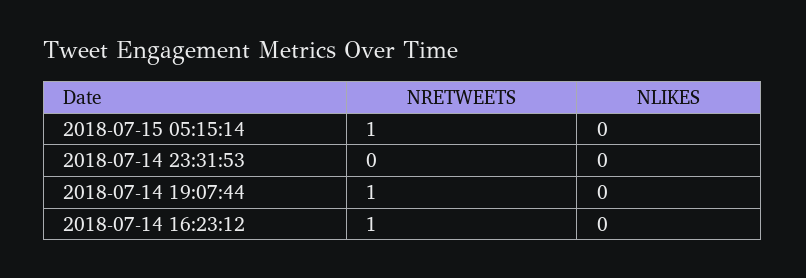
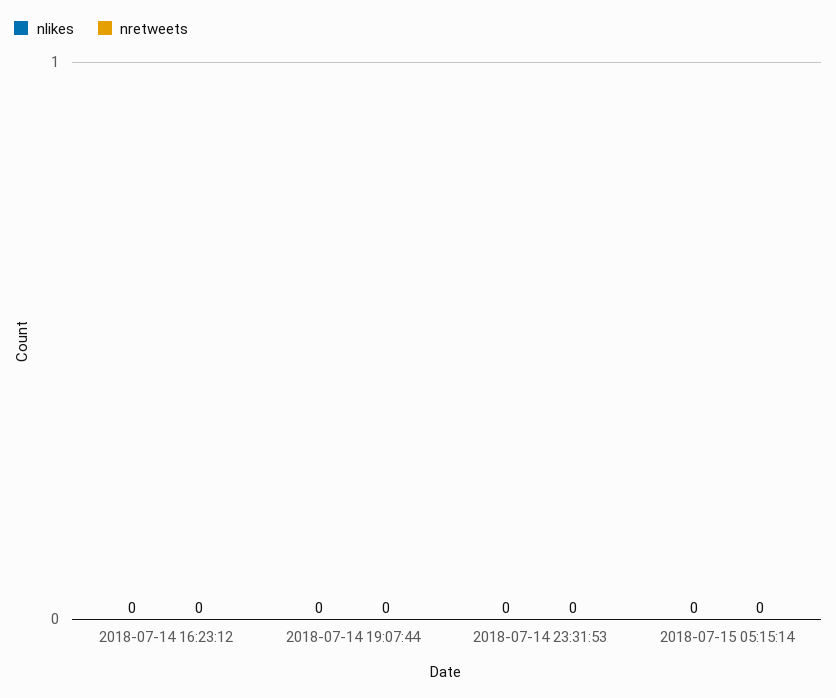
NRETWEETS, 2018-07-15 05:15:14: 1 -> 0
NRETWEETS, 2018-07-14 19:07:44: 1 -> 0
NRETWEETS, 2018-07-14 16:23:12: 1 -> 0

